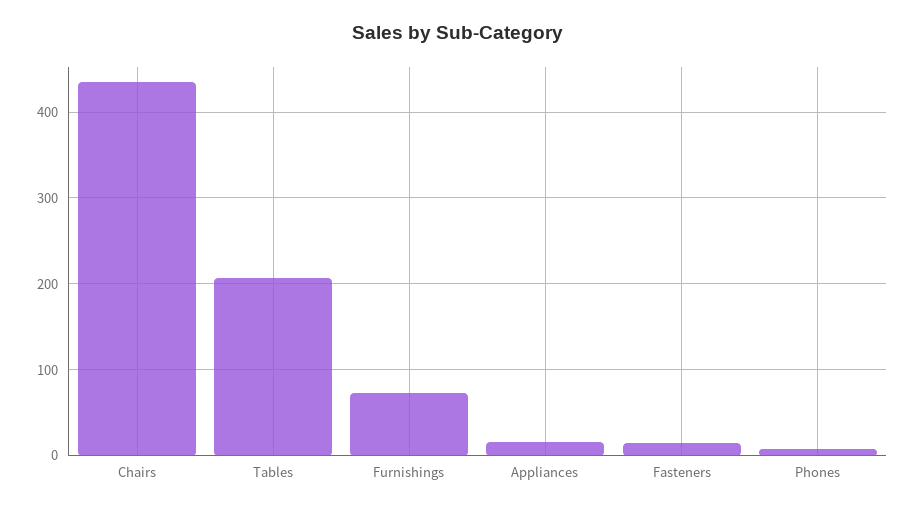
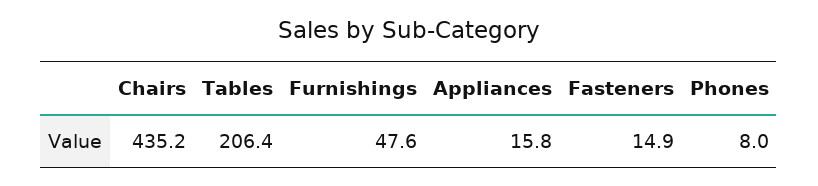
Furnishings: 70 -> 47.6

